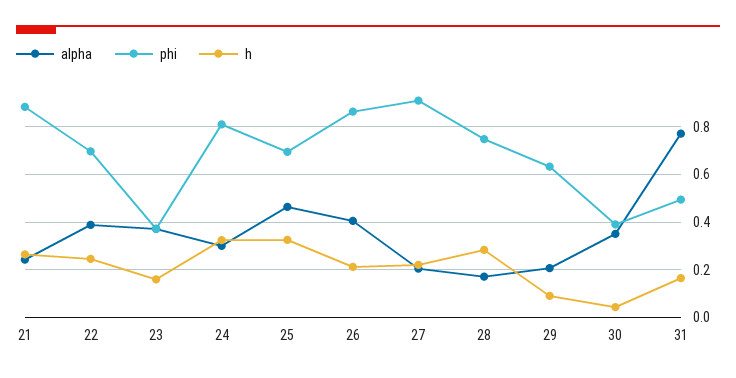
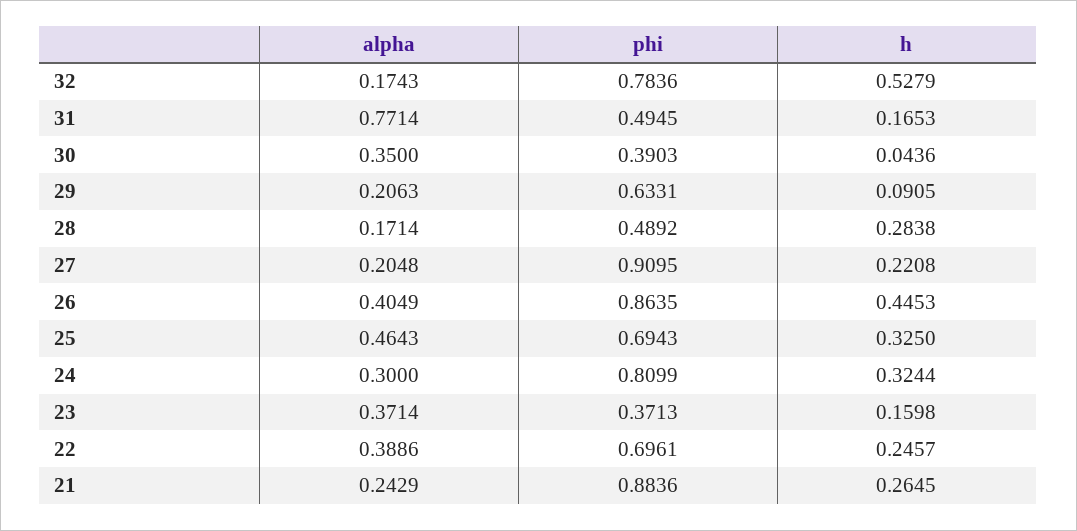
h, 26: 0.2 -> 0.4453
phi, 28: 0.75 -> 0.4892
alpha, 32: none -> 0.1743
phi, 32: none -> 0.7836
h, 32: none -> 0.5279

